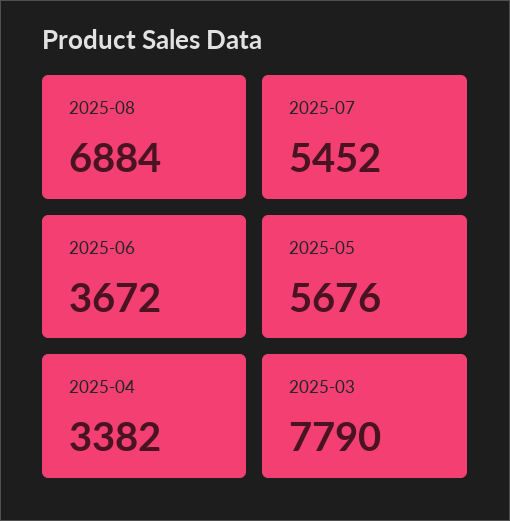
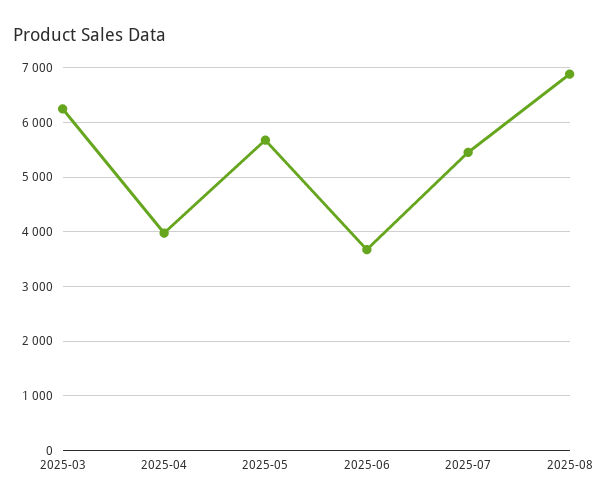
2025-04: 3382 -> 4000
2025-03: 7790 -> 6200

